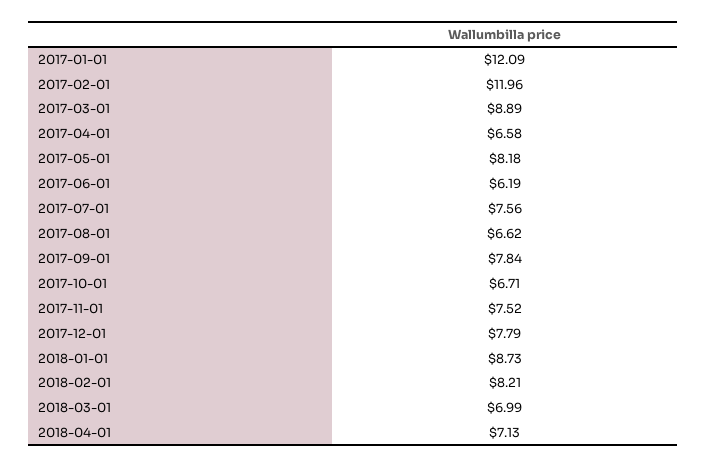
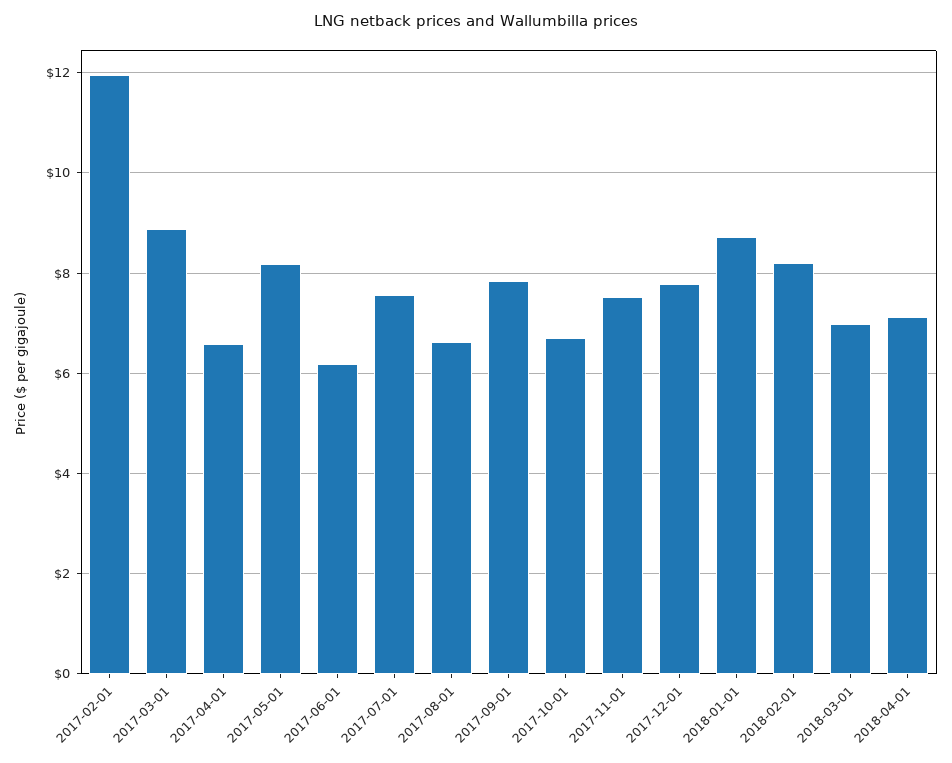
2017-01-01: 12.09 -> none

